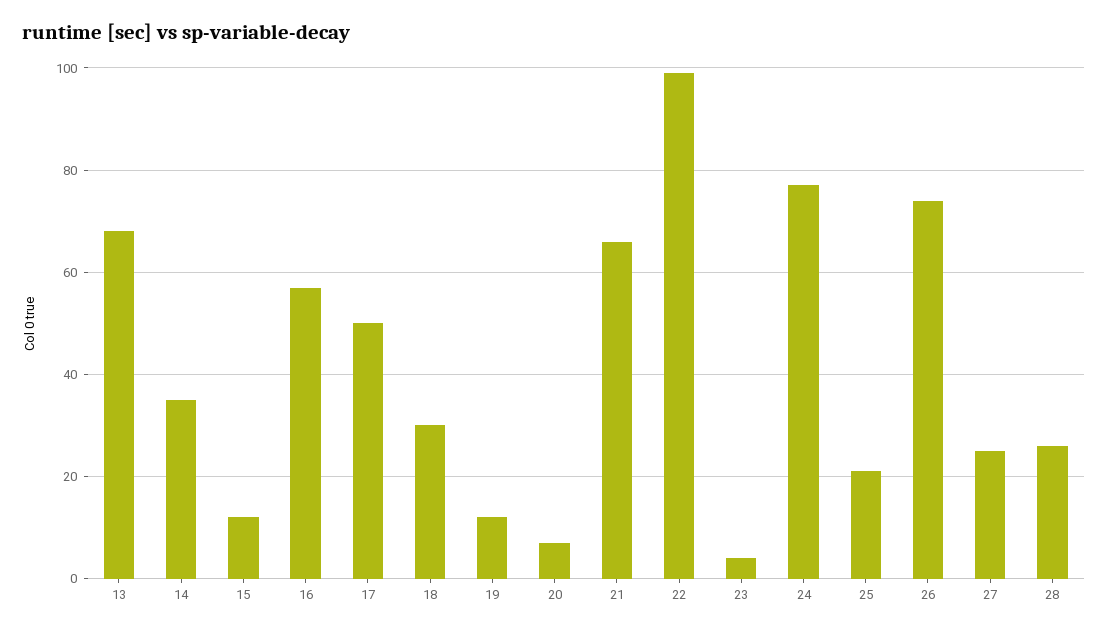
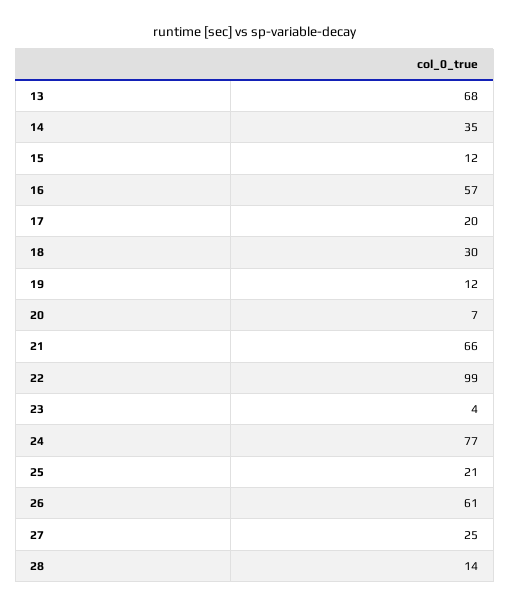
17: 50 -> 20
26: 75 -> 61
28: 25 -> 14

